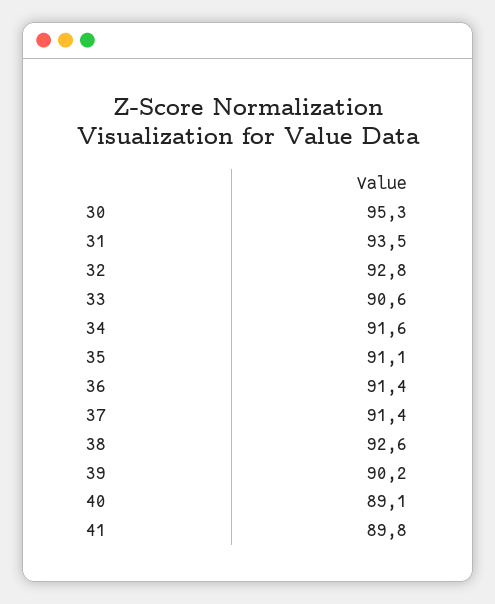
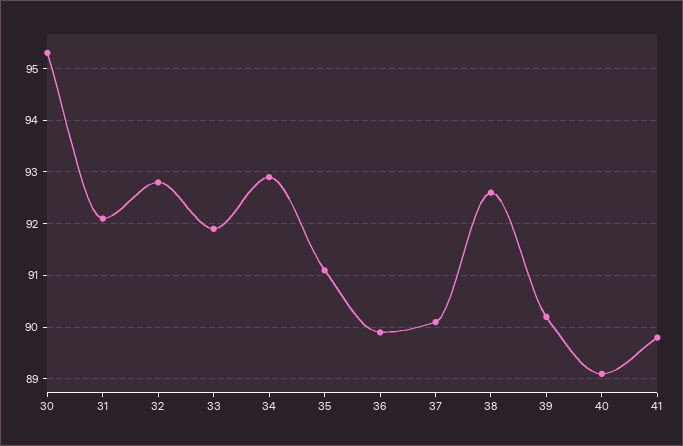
31: 93.5 -> 92
33: 90.6 -> 92
34: 91.6 -> 93
36: 91.4 -> 90
37: 91.4 -> 90

